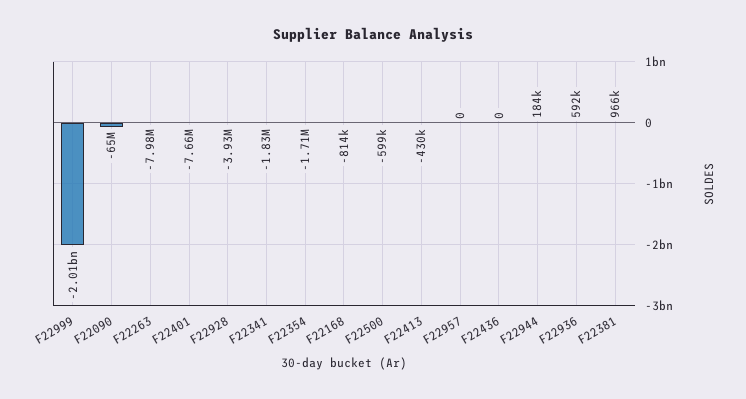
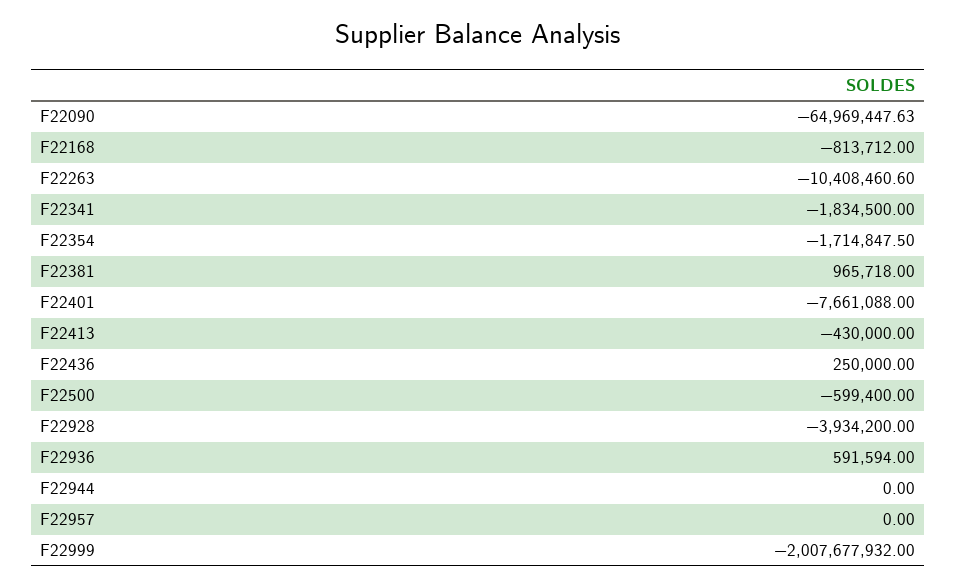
F22263: -7980000 -> -10408460.6
F22436: 0 -> 250000
F22944: 184000 -> 0

